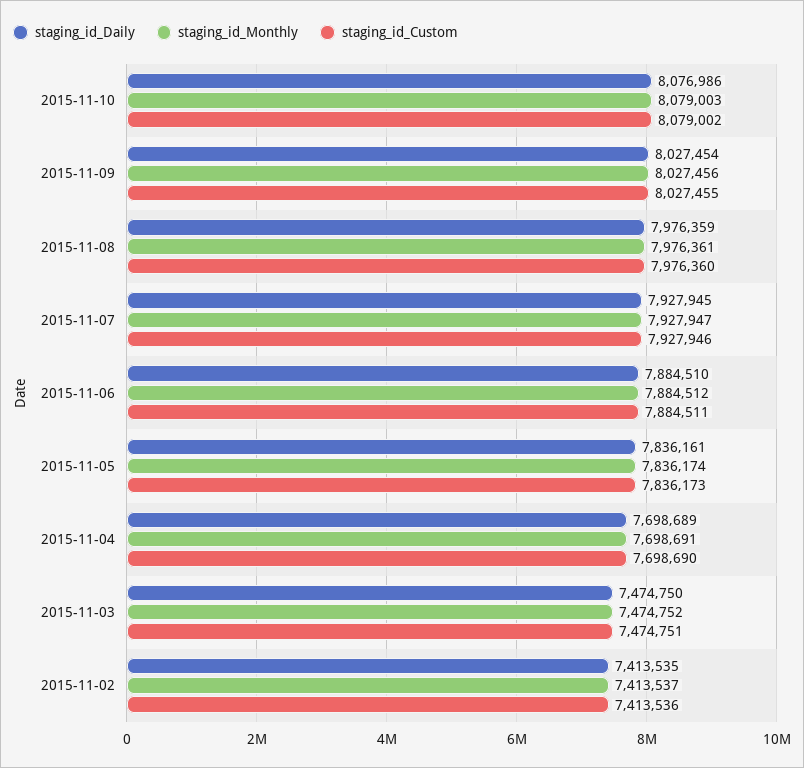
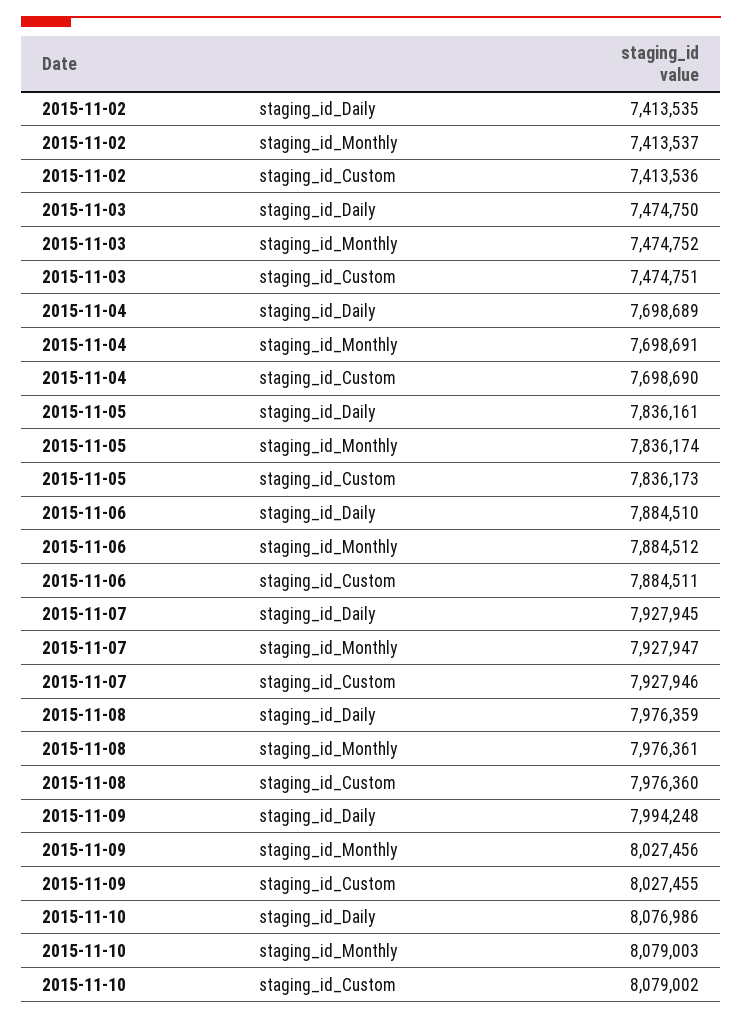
staging_id_Daily, 2015-11-09: 8027454 -> 7994248

